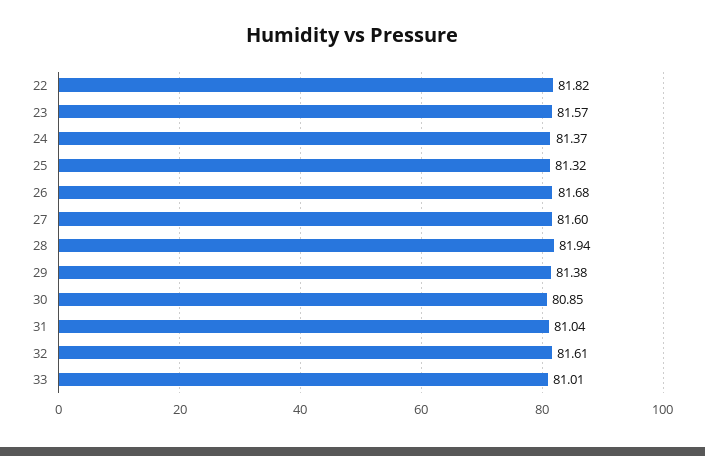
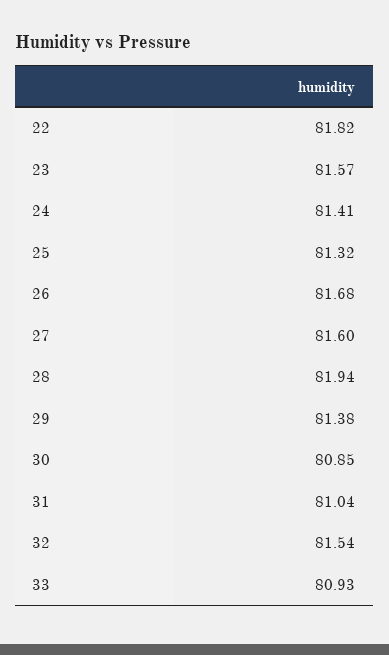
24: 81.37 -> 81.41
32: 81.61 -> 81.54
33: 81.01 -> 80.93

